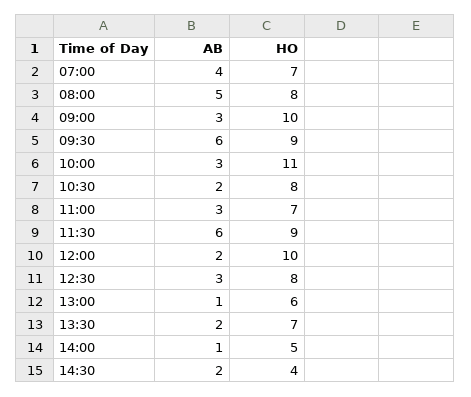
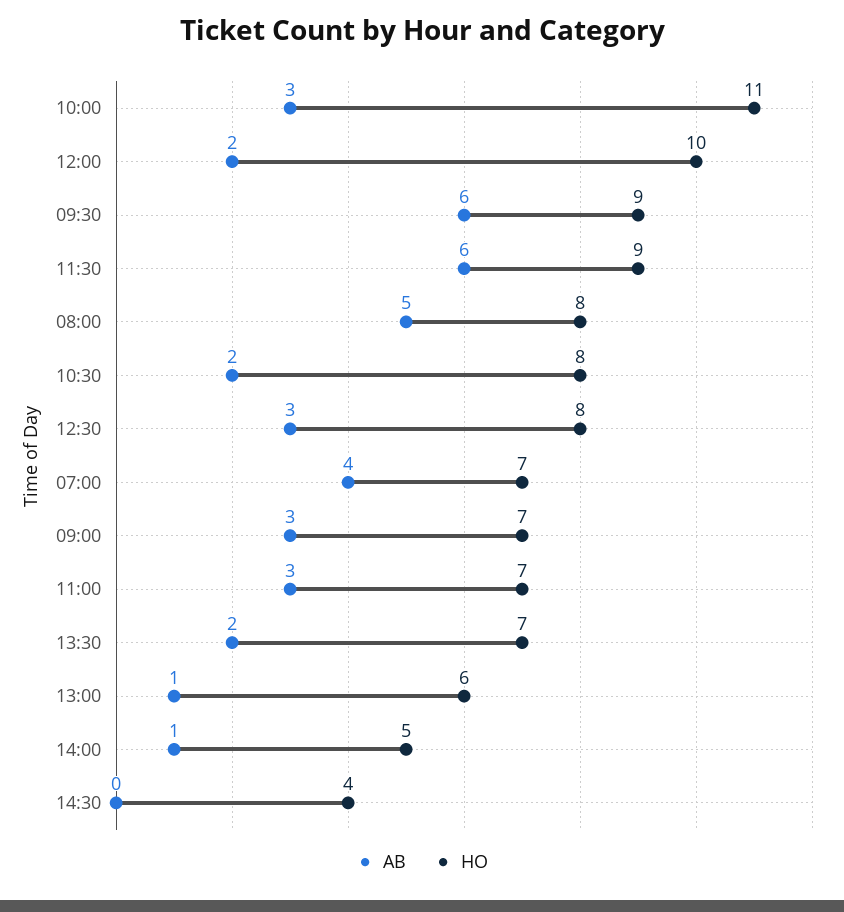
HO, 09:00: 10 -> 7
AB, 14:30: 2 -> 0

